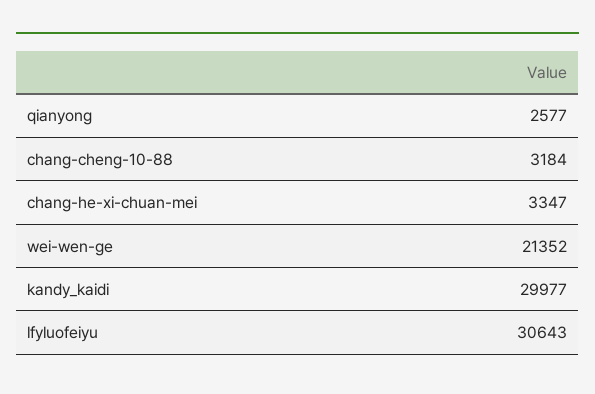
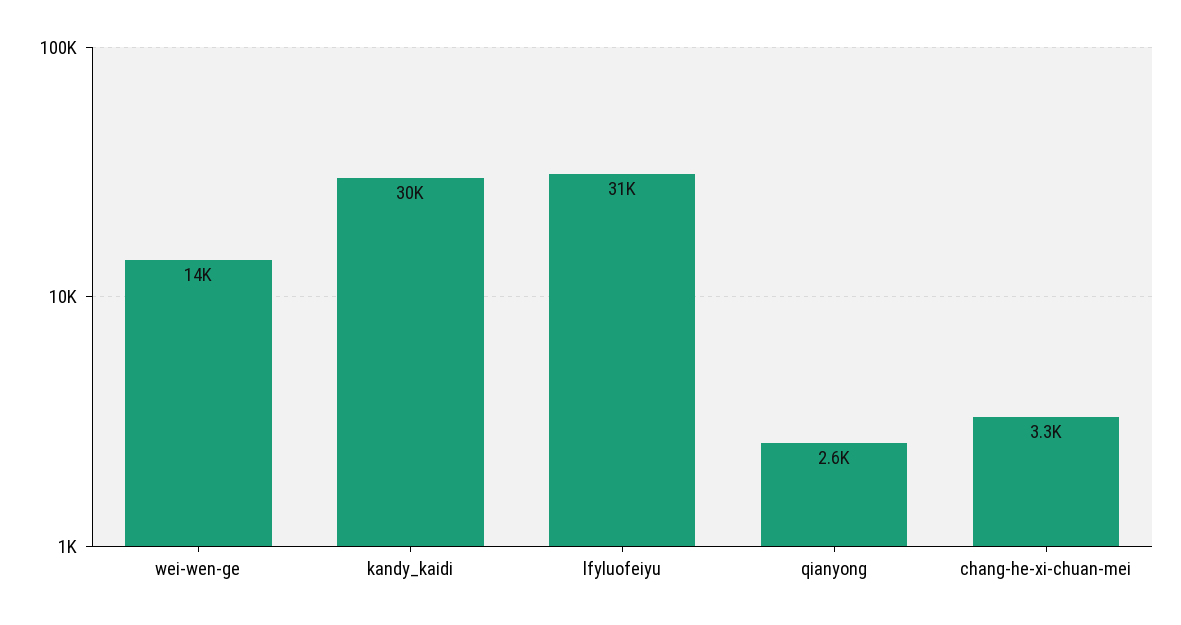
chang-cheng-10-88: 3184 -> none
wei-wen-ge: 21352 -> 14000

